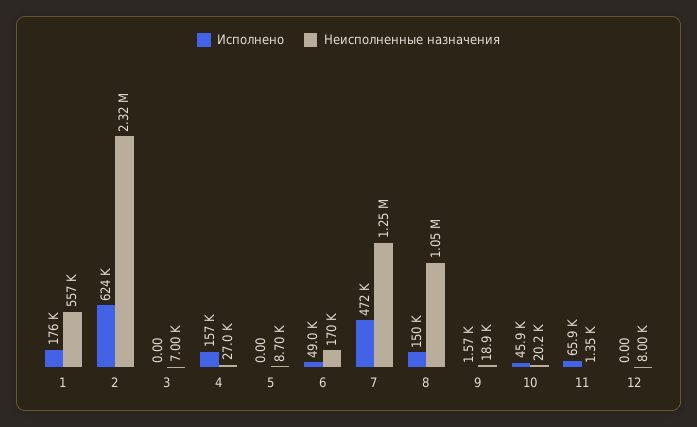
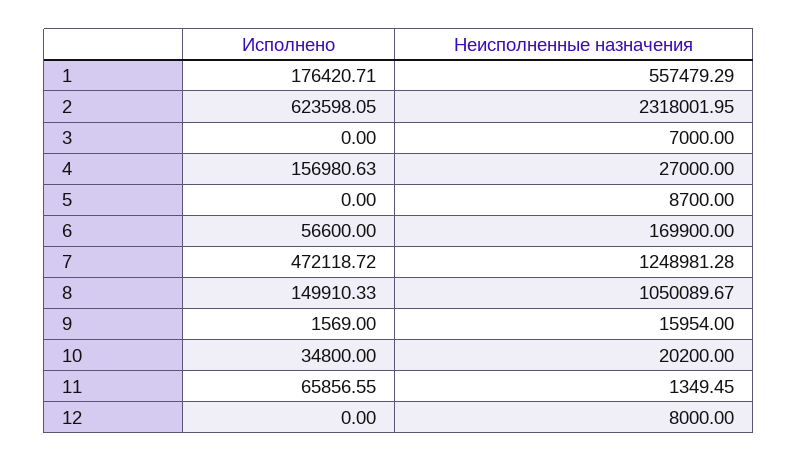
Исполнено, 6: 49000 -> 56600
Неисполненные назначения, 9: 18900 -> 15954
Исполнено, 10: 45900 -> 34800

